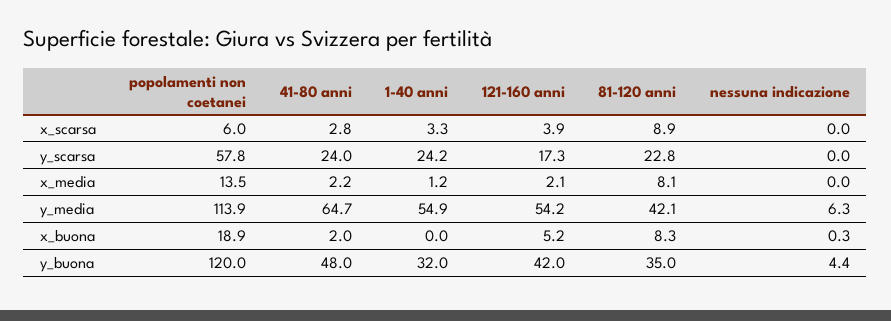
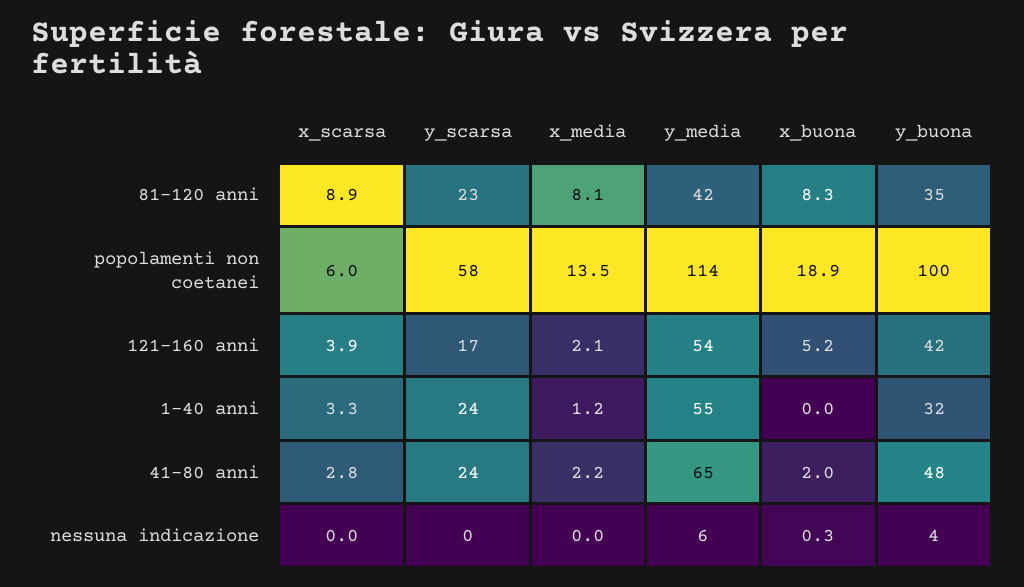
popolamenti non coetanei, y_buona: 120 -> 100

